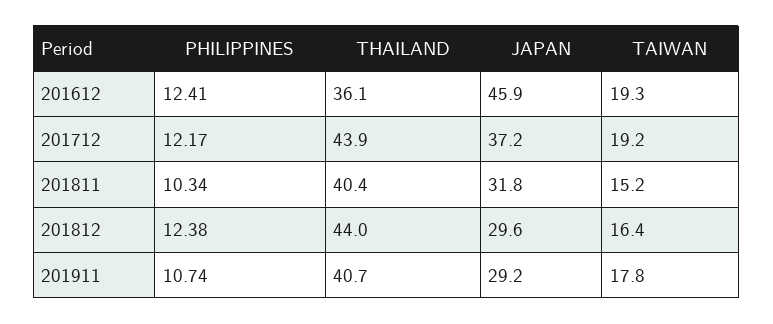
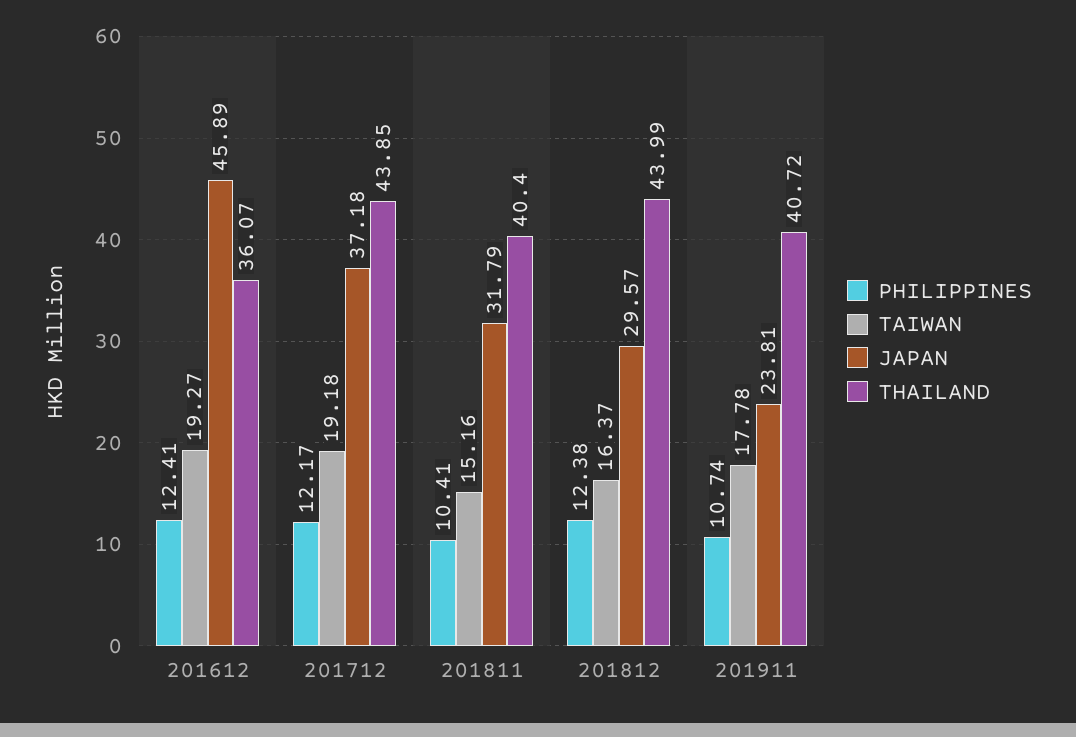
PHILIPPINES, 201811: 10.34 -> 10.41
JAPAN, 201911: 29.2 -> 23.81

